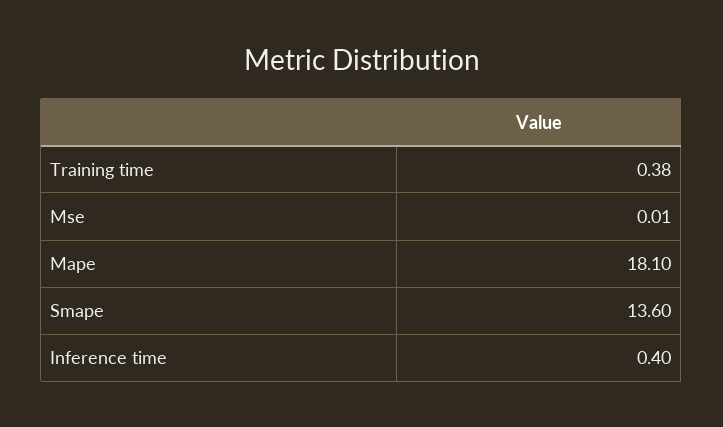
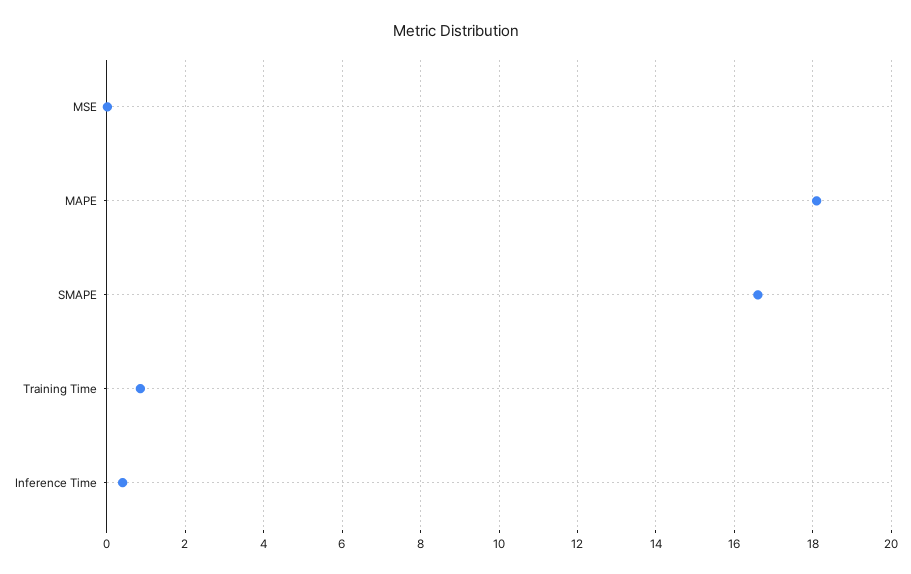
Training time: 0.38 -> 0.8
Smape: 13.6 -> 16.6

